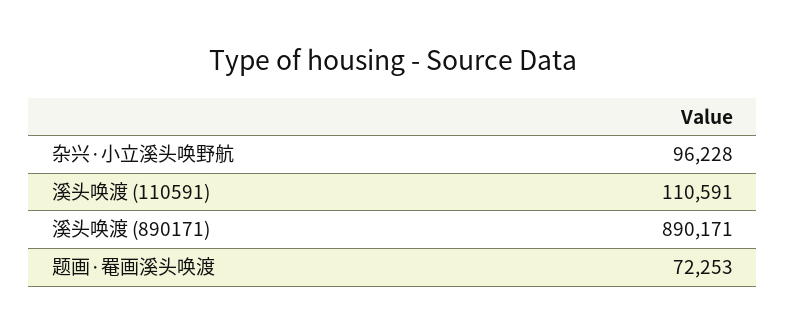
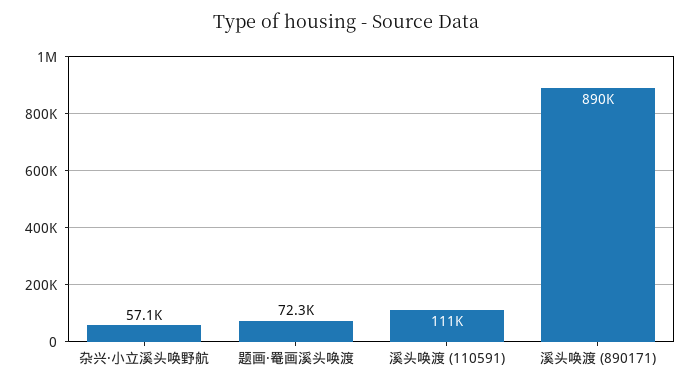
杂兴·小立溪头唤野航: 96228 -> 57100

